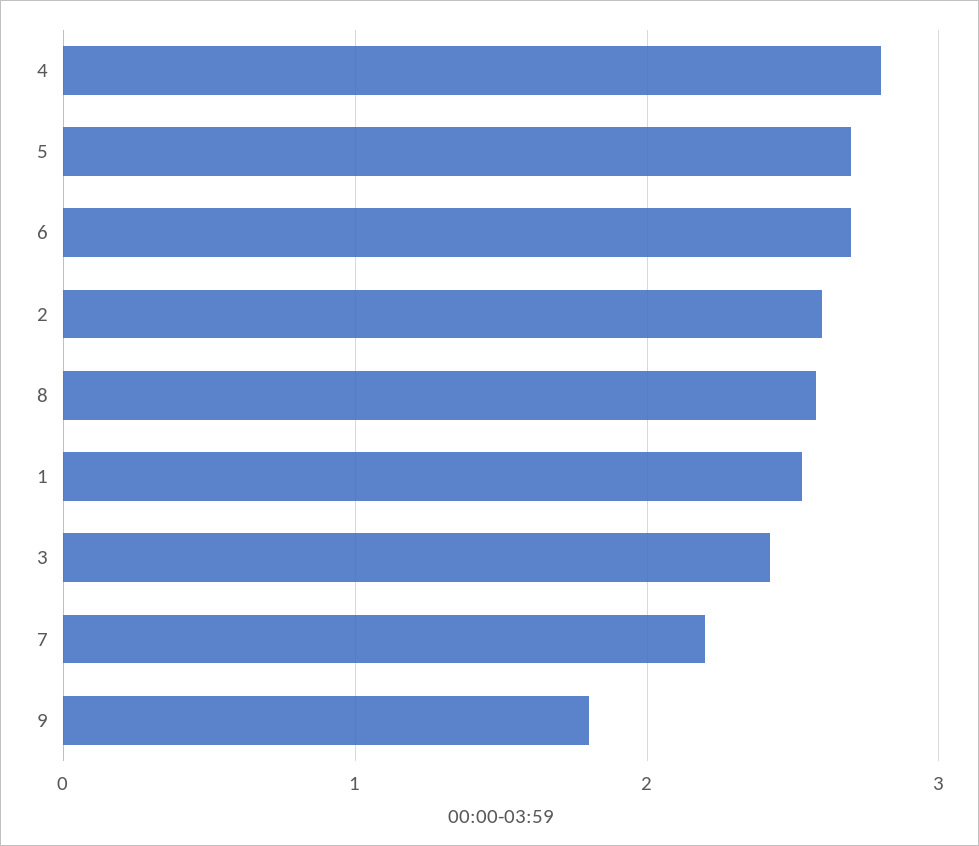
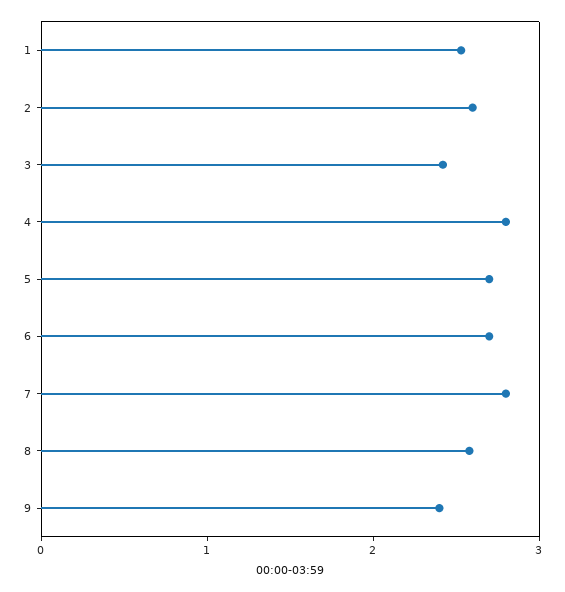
7: 2.2 -> 2.8
9: 1.8 -> 2.4

